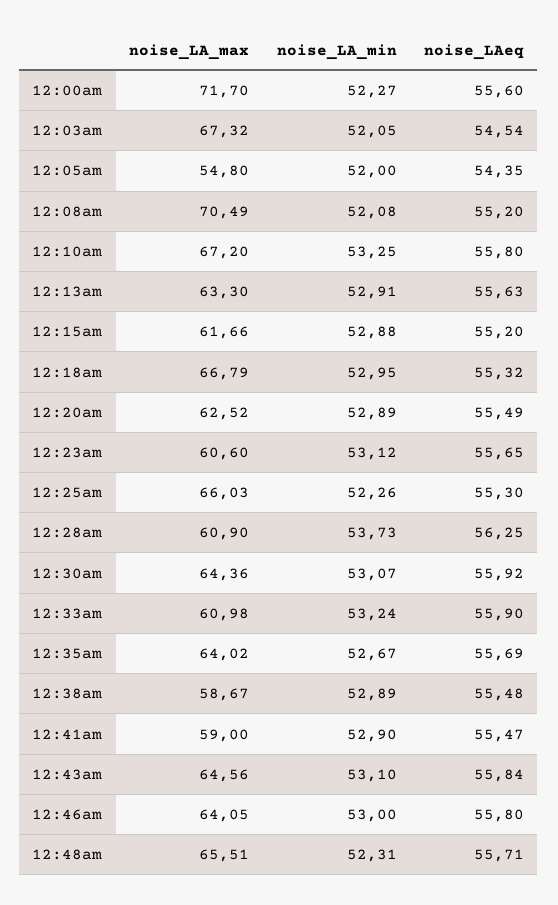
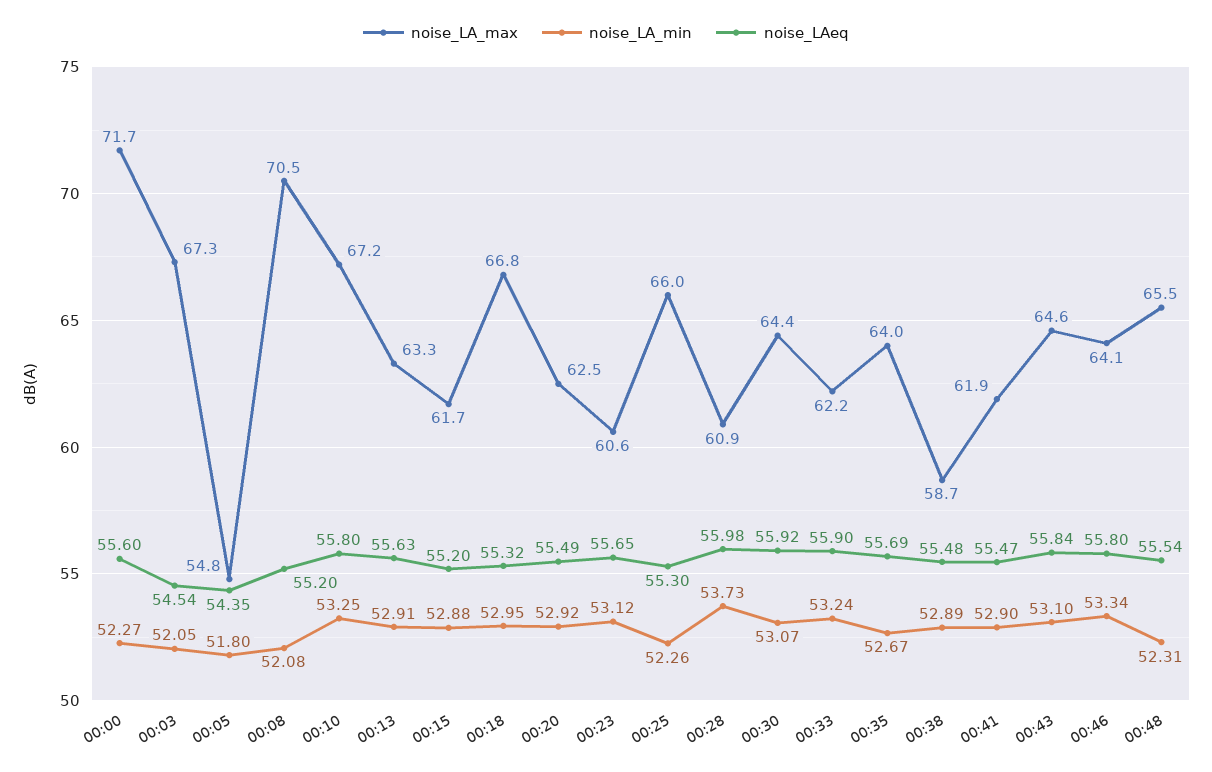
noise_LA_min, 12:05am: 52 -> 51.8
noise_LA_min, 12:20am: 52.89 -> 52.92
noise_LAeq, 12:28am: 56.25 -> 55.98
noise_LA_max, 12:33am: 60.98 -> 62.2
noise_LA_max, 12:41am: 59 -> 61.9
noise_LA_min, 12:46am: 53 -> 53.34
noise_LAeq, 12:48am: 55.71 -> 55.54

